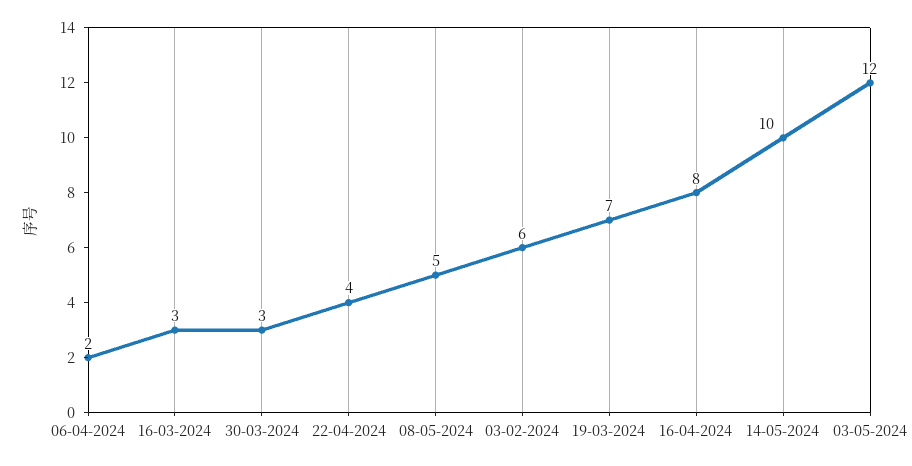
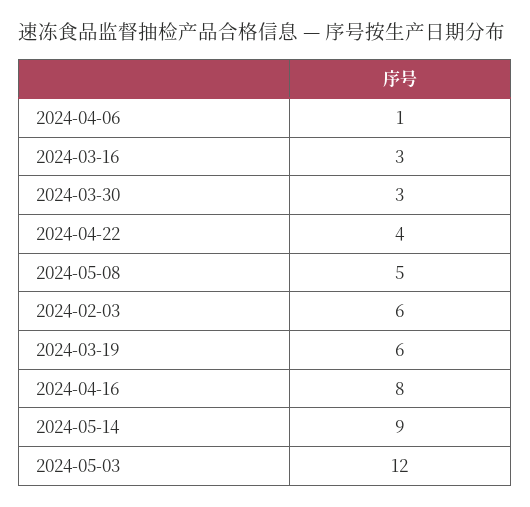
06-04-2024: 2 -> 1
19-03-2024: 7 -> 6
14-05-2024: 10 -> 9

